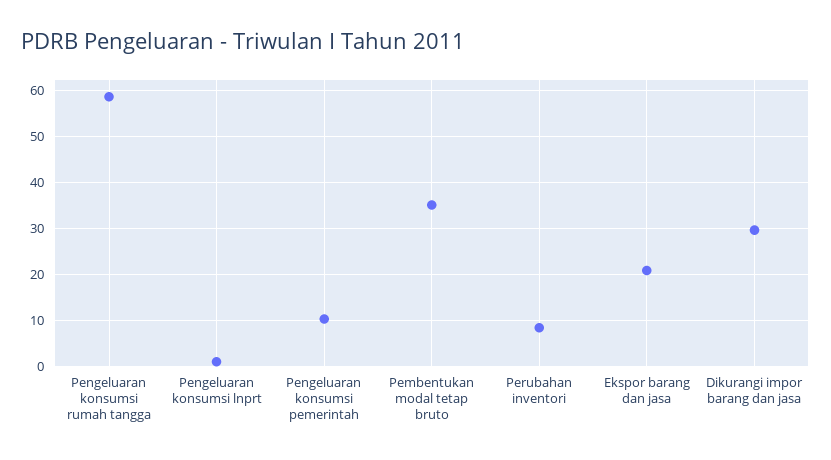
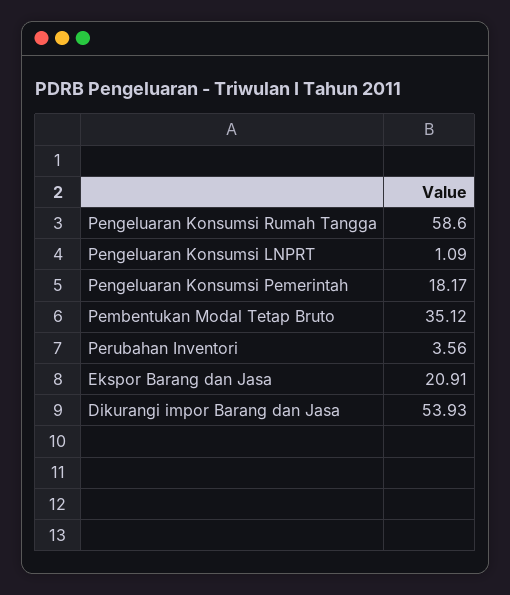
Pengeluaran konsumsi pemerintah: 10 -> 18.17
Perubahan inventori: 8 -> 3.56
Dikurangi impor barang dan jasa: 30 -> 53.93

